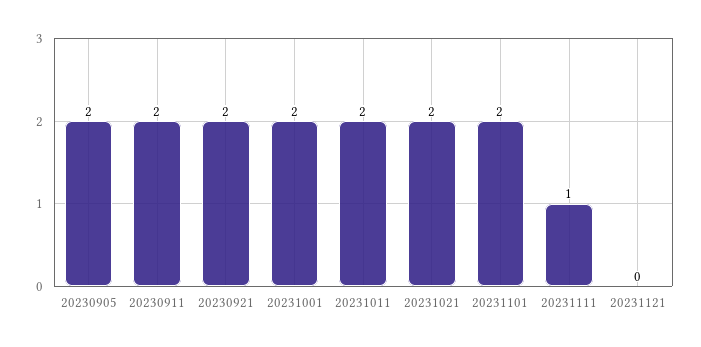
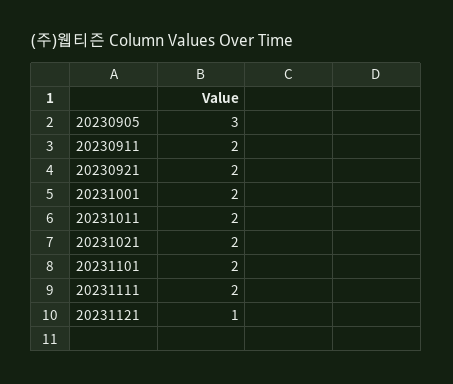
20230905: 2 -> 3
20231111: 1 -> 2
20231121: 0 -> 1

